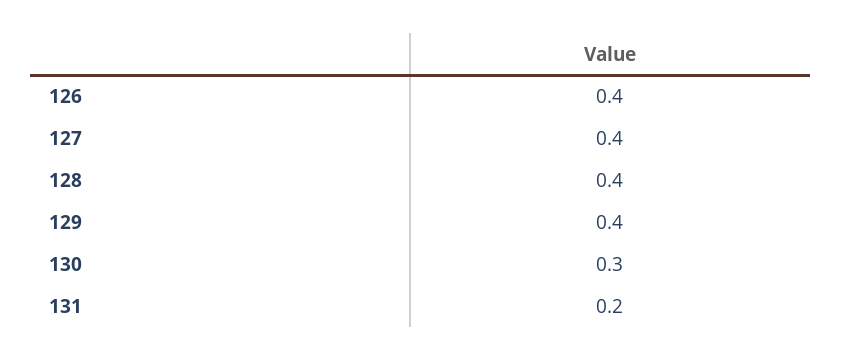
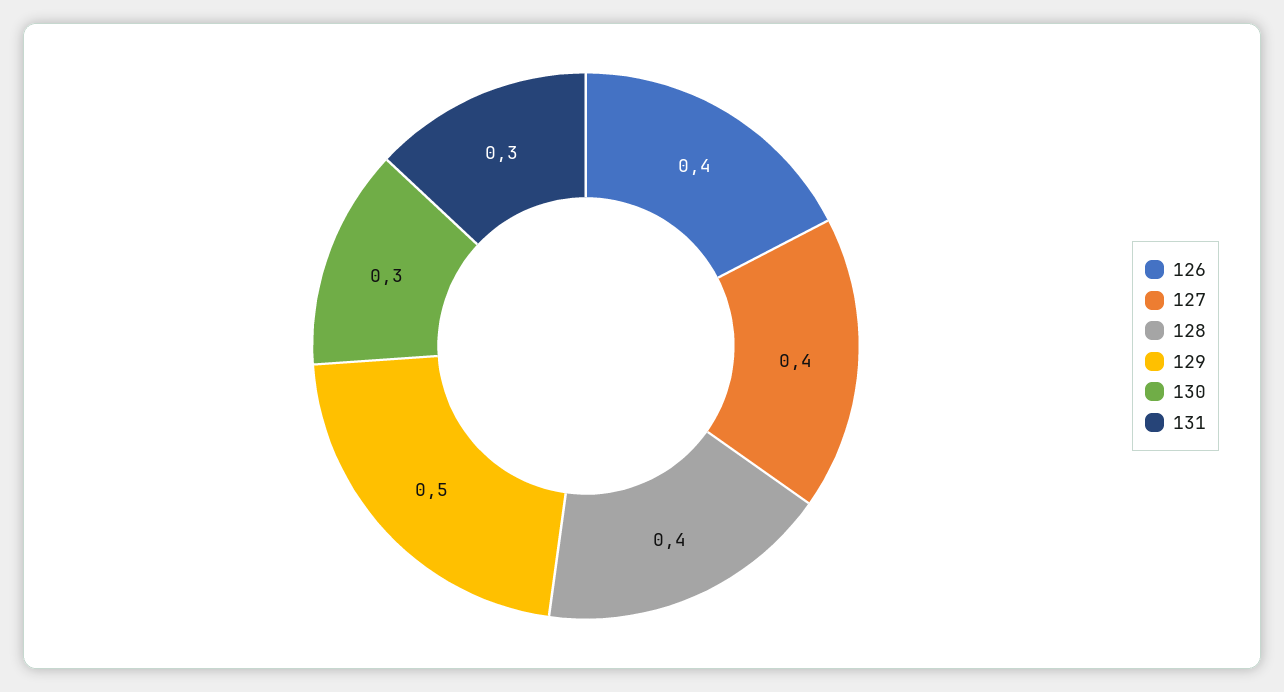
129: 0.4 -> 0.5
131: 0.2 -> 0.3

